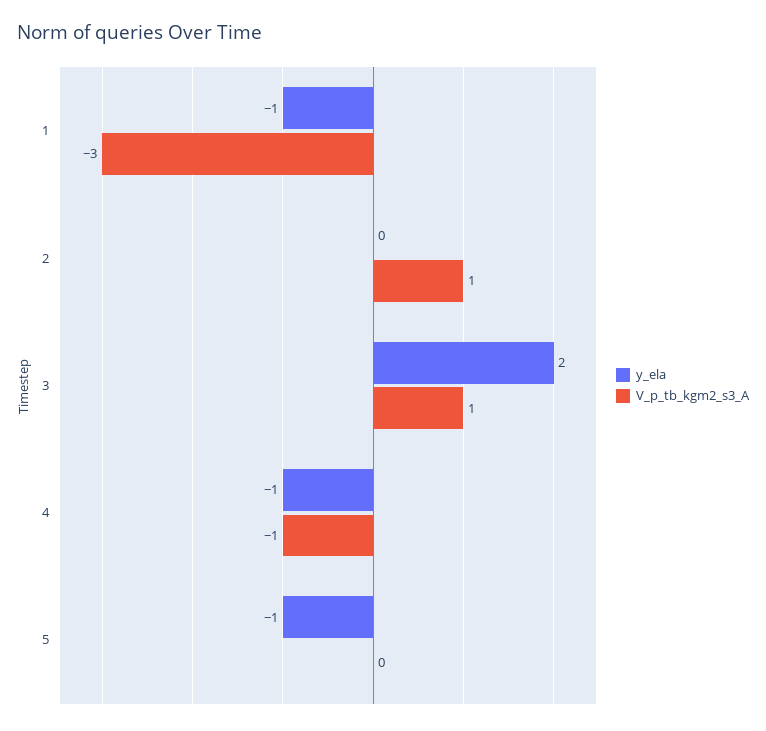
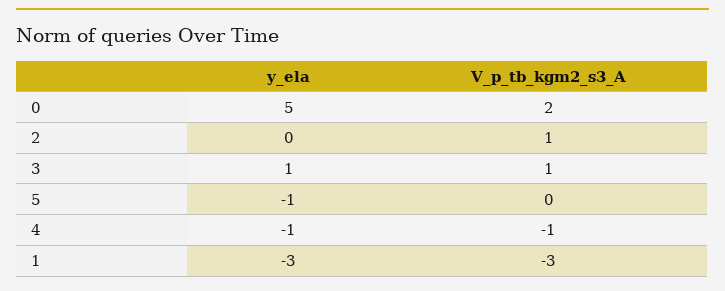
y_ela, 1: -1 -> -3
y_ela, 3: 2 -> 1
y_ela, 0: none -> 5
V_p_tb_kgm2_s3_A, 0: none -> 2

